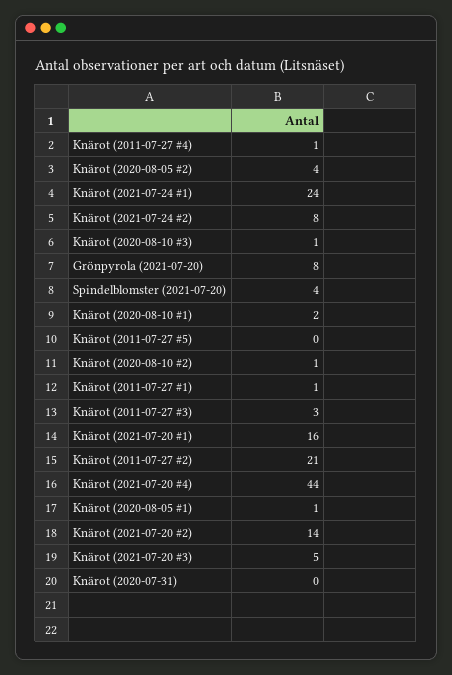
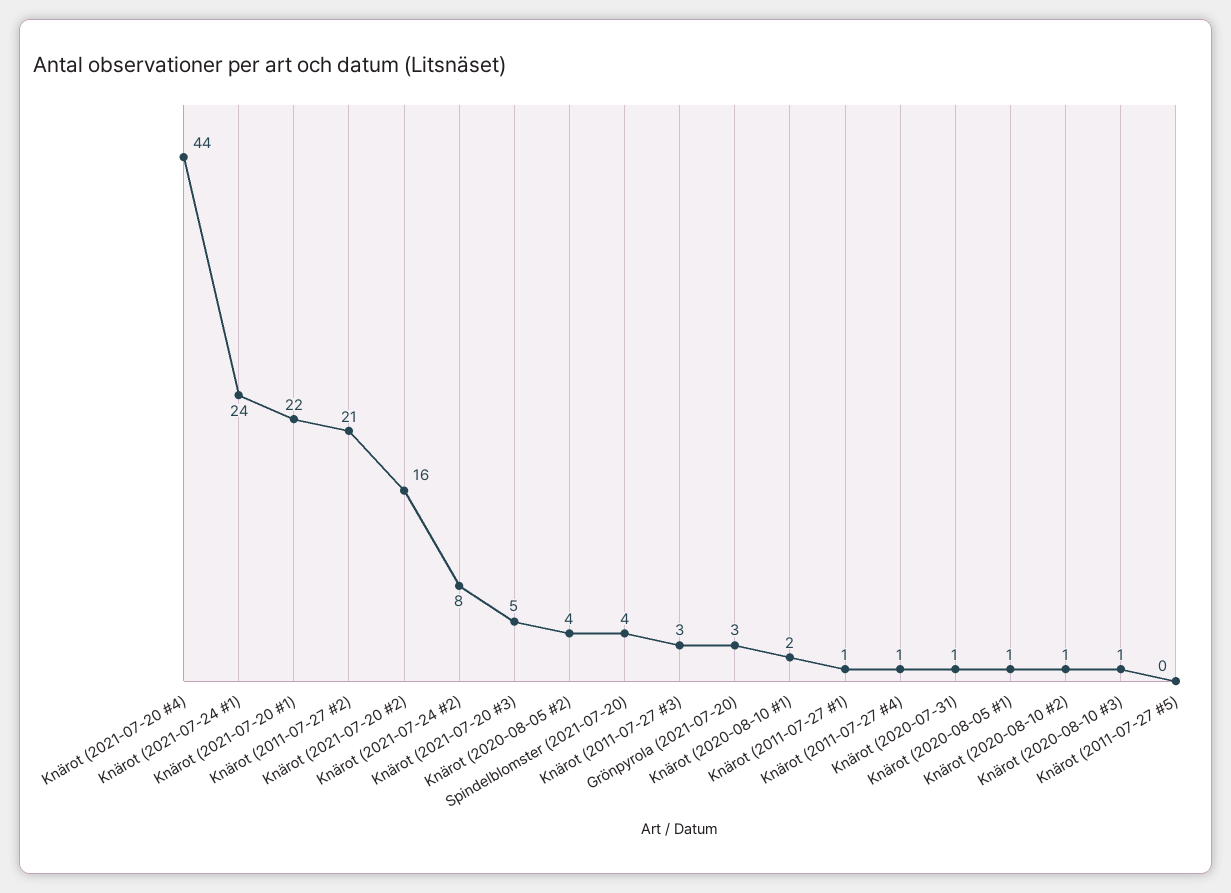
Grönpyrola (2021-07-20): 8 -> 3
Knärot (2021-07-20 #1): 16 -> 22
Knärot (2021-07-20 #2): 14 -> 16
Knärot (2020-07-31): 0 -> 1

